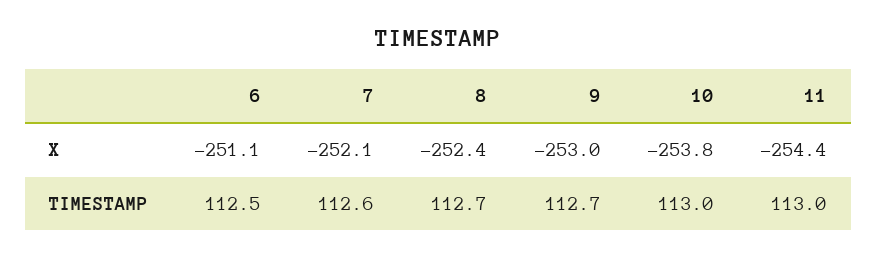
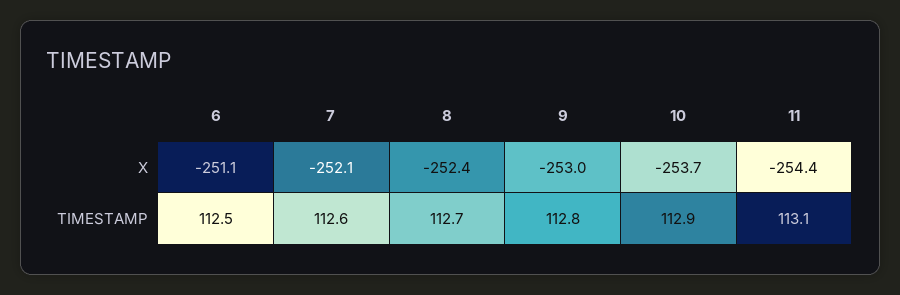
10, X: -253.8 -> -253.7
9, TIMESTAMP: 112.7 -> 112.8
10, TIMESTAMP: 113 -> 112.9
11, TIMESTAMP: 113 -> 113.1

